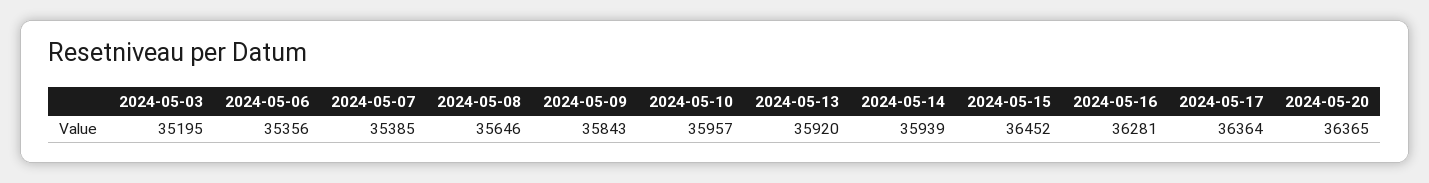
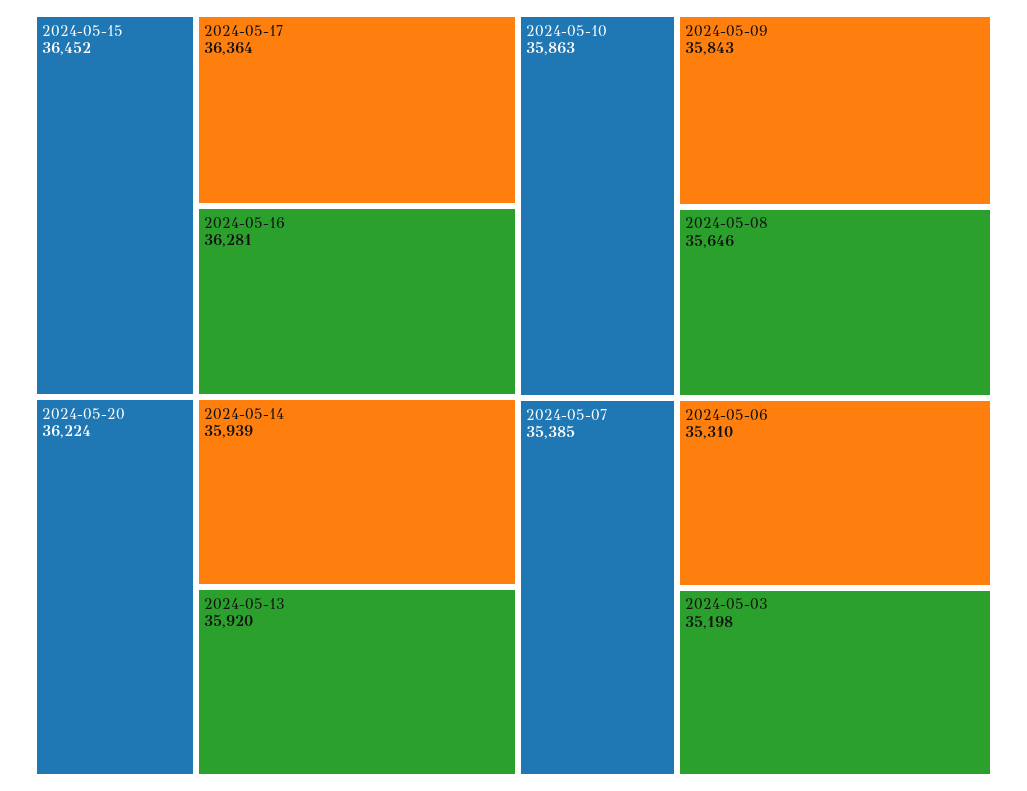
2024-05-03: 35195 -> 35198
2024-05-06: 35356 -> 35310
2024-05-10: 35957 -> 35863
2024-05-20: 36365 -> 36224

